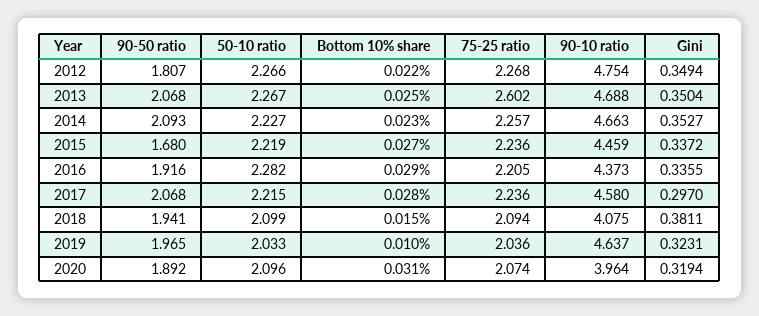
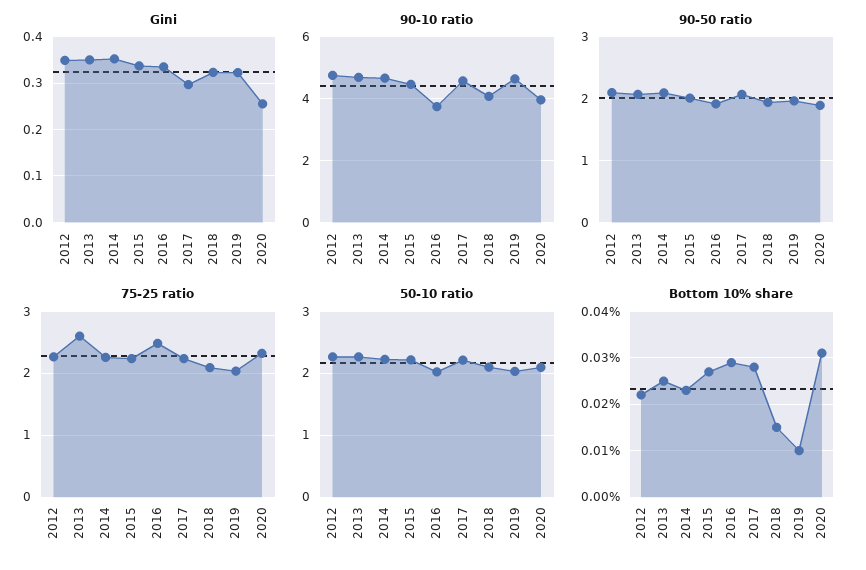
90-50 ratio, 2012: 1.807 -> 2.1
90-50 ratio, 2015: 1.68 -> 2
50-10 ratio, 2016: 2.282 -> 2
75-25 ratio, 2016: 2.205 -> 2.5
90-10 ratio, 2016: 4.373 -> 3.8
Gini, 2018: 0.3811 -> 0.32
75-25 ratio, 2020: 2.074 -> 2.3
Gini, 2020: 0.3194 -> 0.26

